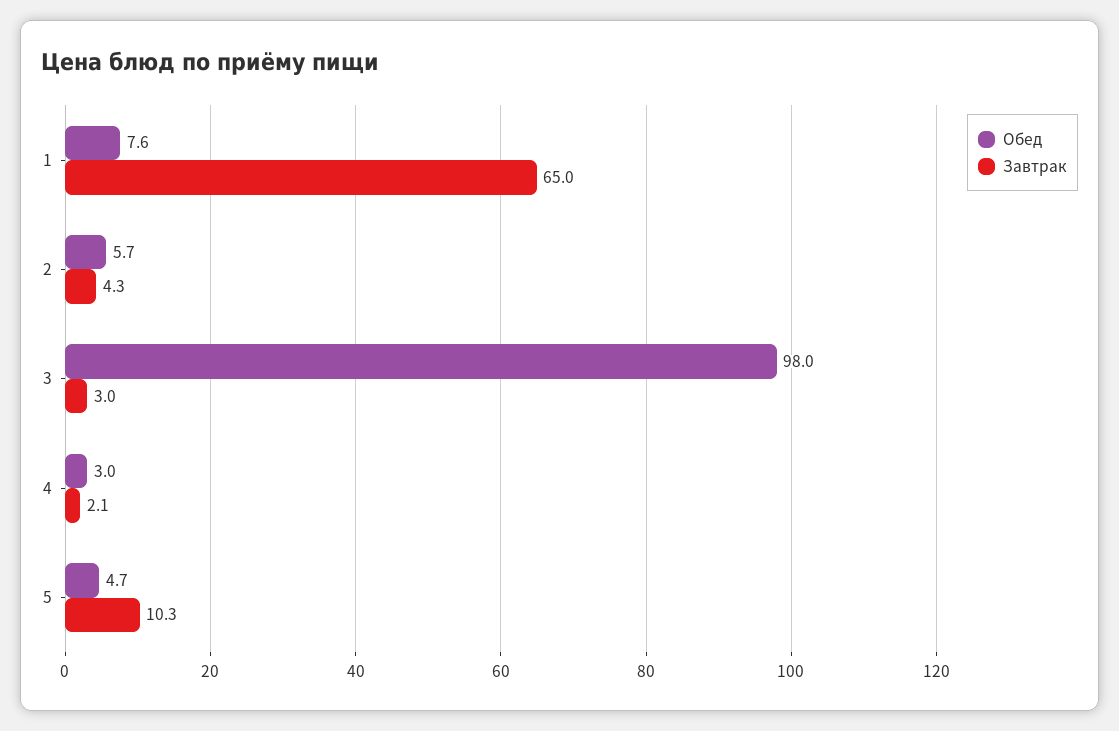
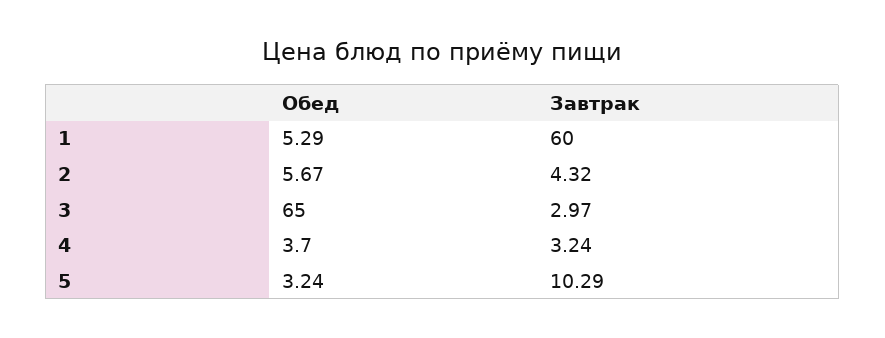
Обед, 1: 7.6 -> 5.29
Завтрак, 1: 65 -> 60
Обед, 3: 98 -> 65
Обед, 4: 3 -> 3.7
Завтрак, 4: 2.1 -> 3.24
Обед, 5: 4.7 -> 3.24

